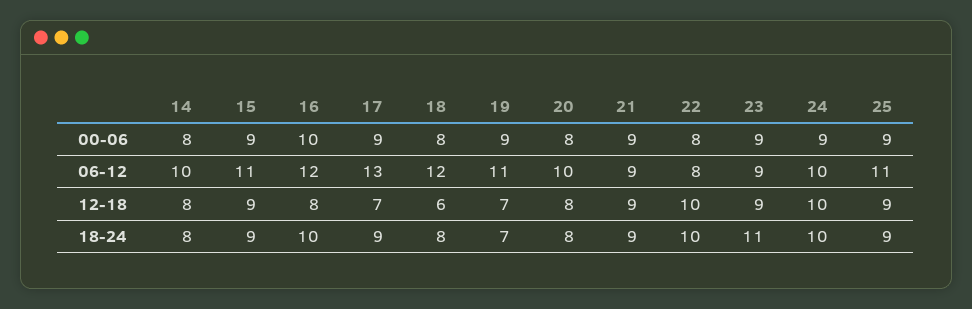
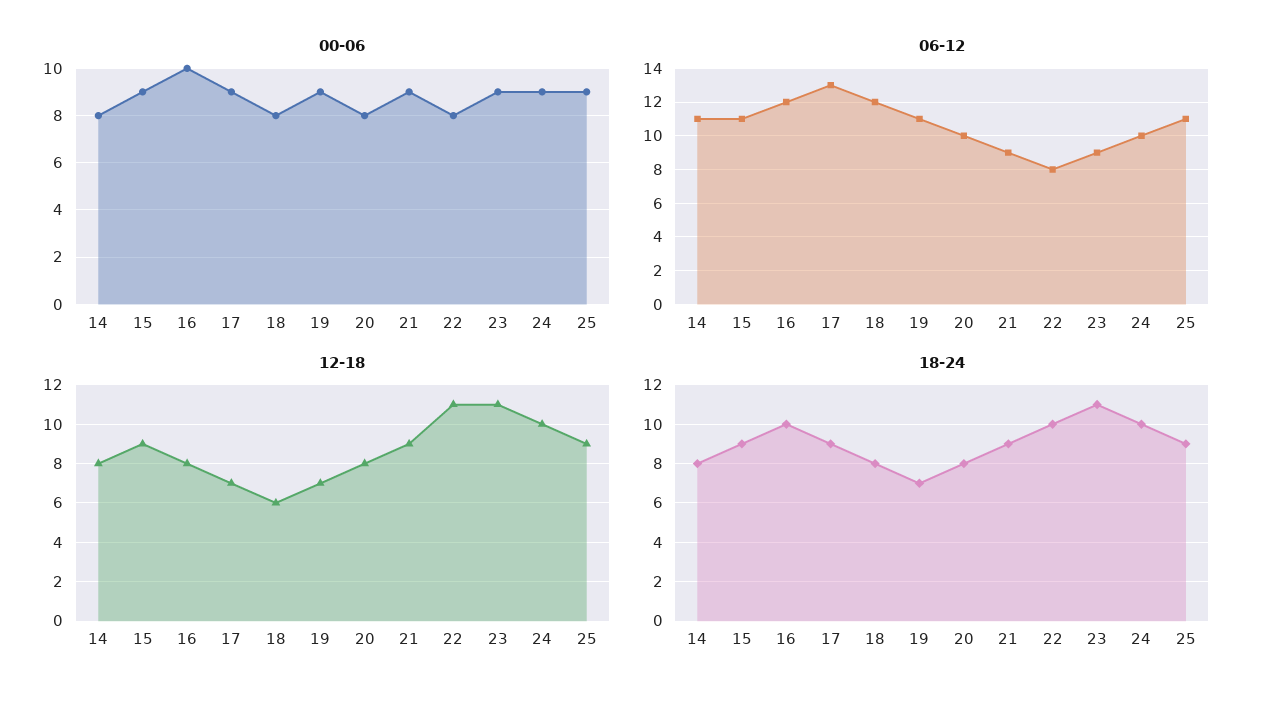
06-12, 14: 10 -> 11
12-18, 22: 10 -> 11
12-18, 23: 9 -> 11

